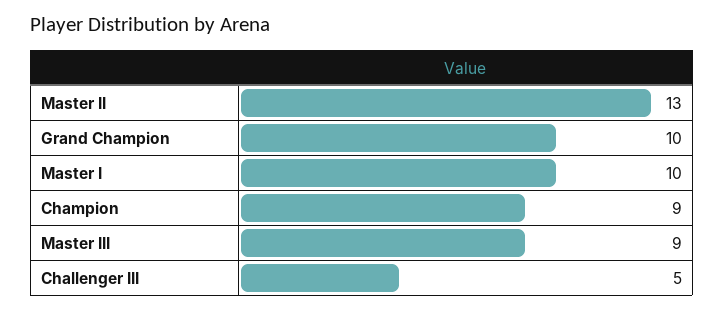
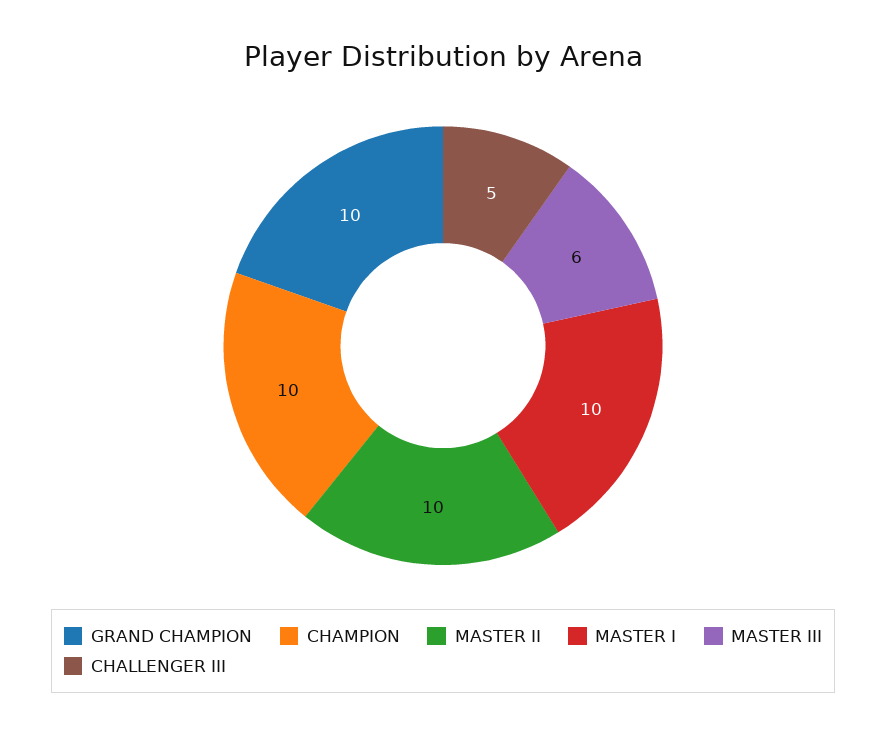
Master II: 13 -> 10
Champion: 9 -> 10
Master III: 9 -> 6

